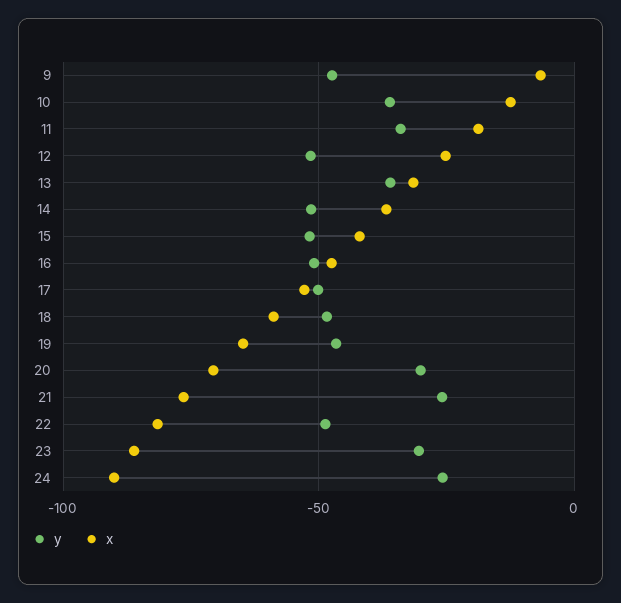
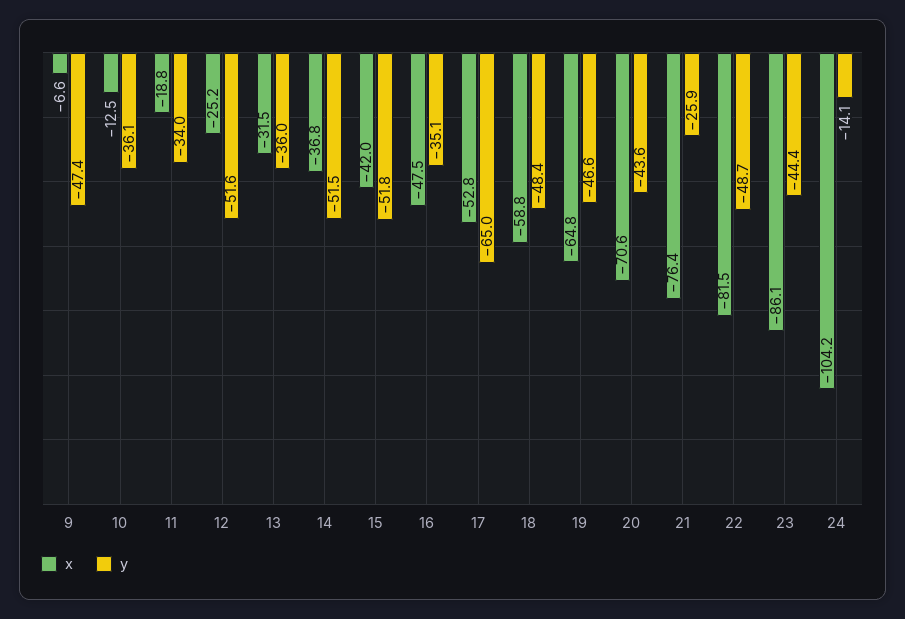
y, 16: -50 -> -35.1
y, 17: -50 -> -65
y, 20: -30 -> -43.6
y, 23: -30 -> -44.4
y, 24: -25 -> -14.1
x, 24: -90 -> -104.2

